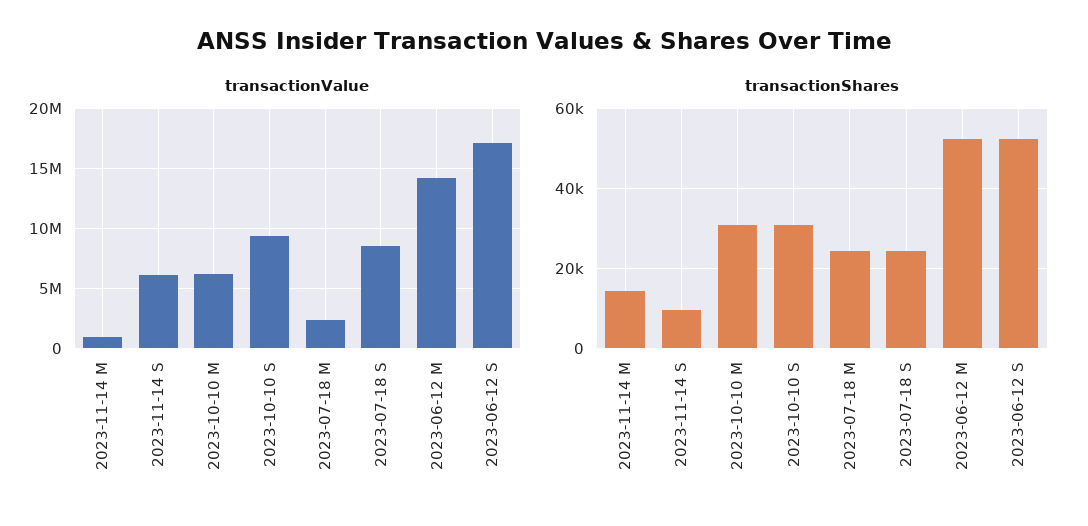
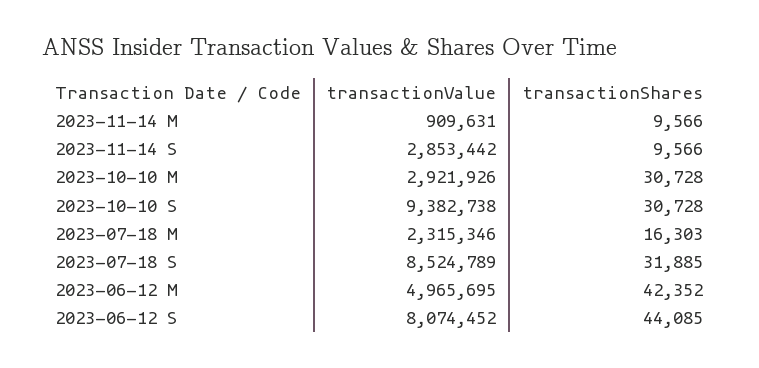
transactionValue, 2023-11-14 S: 6000000 -> 2853442
transactionValue, 2023-10-10 M: 6000000 -> 2921926
transactionValue, 2023-06-12 M: 14000000 -> 4965695
transactionValue, 2023-06-12 S: 17000000 -> 8074452
transactionShares, 2023-11-14 M: 14000 -> 9566
transactionShares, 2023-07-18 M: 24000 -> 16303
transactionShares, 2023-07-18 S: 24000 -> 31885
transactionShares, 2023-06-12 M: 52000 -> 42352
transactionShares, 2023-06-12 S: 52000 -> 44085

